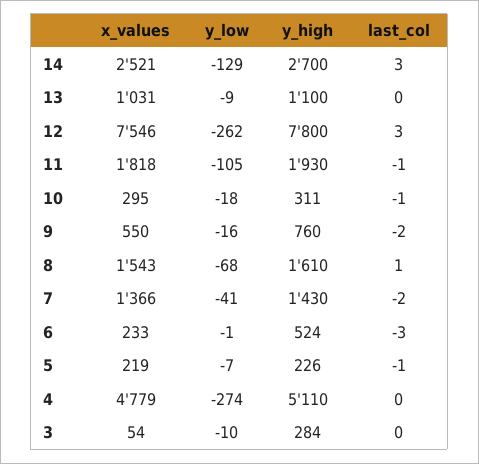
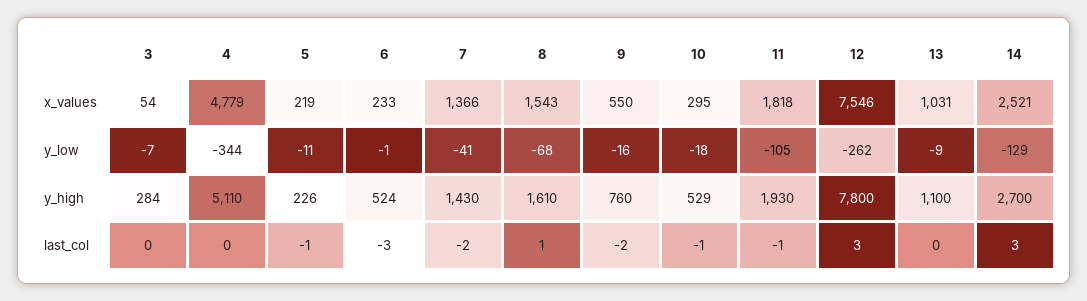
y_high, 10: 311 -> 529
y_low, 5: -7 -> -11
y_low, 4: -274 -> -344
y_low, 3: -10 -> -7

